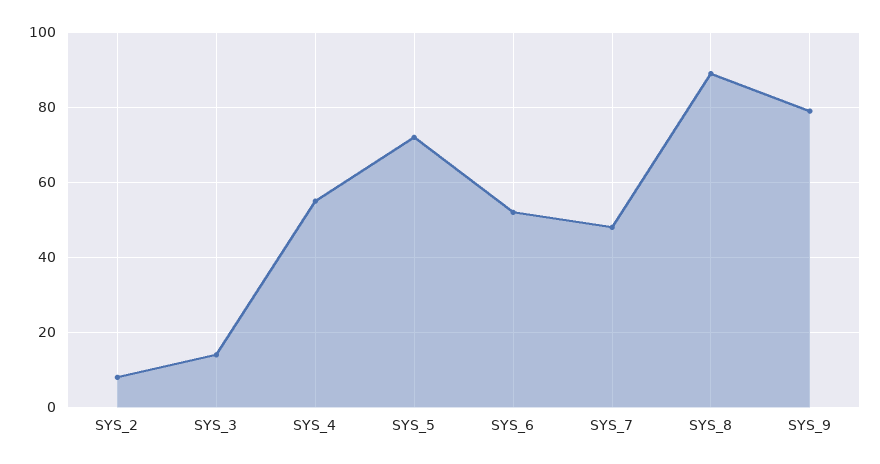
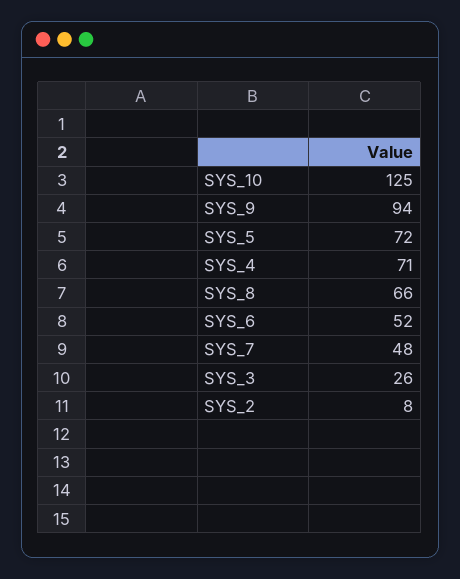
SYS_3: 15 -> 26
SYS_4: 55 -> 71
SYS_8: 90 -> 66
SYS_9: 80 -> 94
SYS_10: none -> 125

